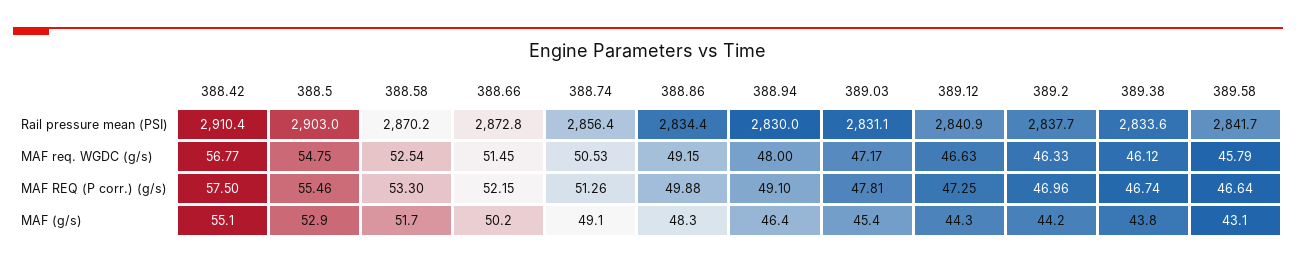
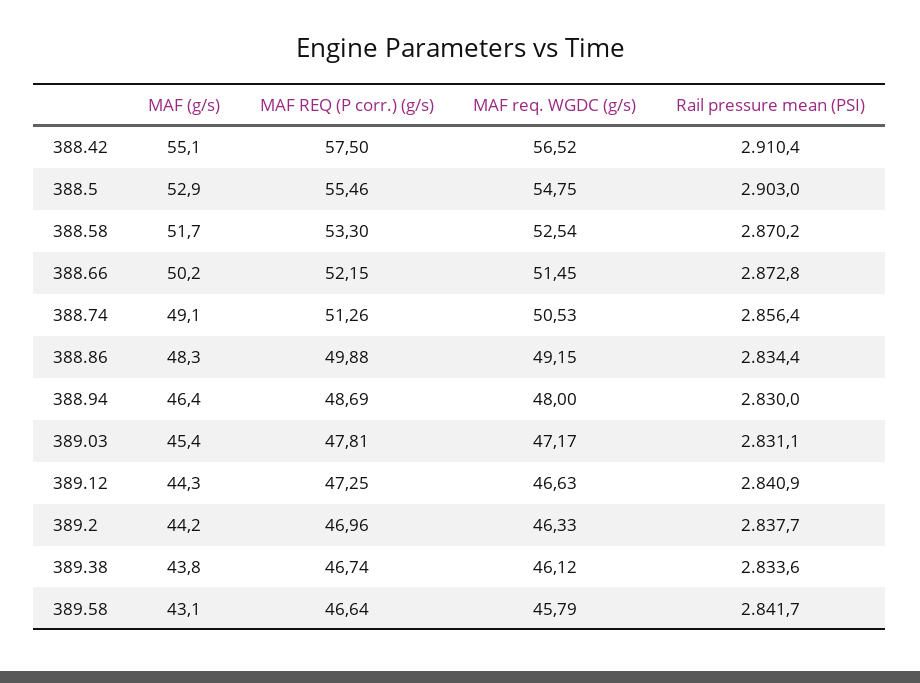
388.42, MAF req. WGDC (g/s): 56.77 -> 56.52
388.94, MAF REQ (P corr.) (g/s): 49.1 -> 48.69

